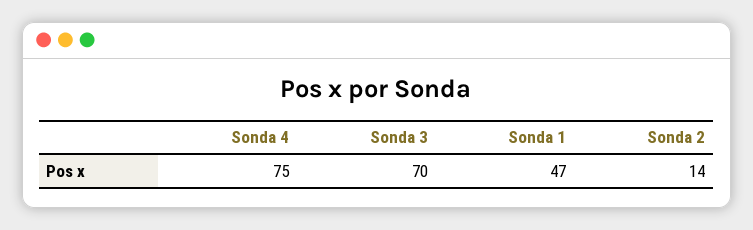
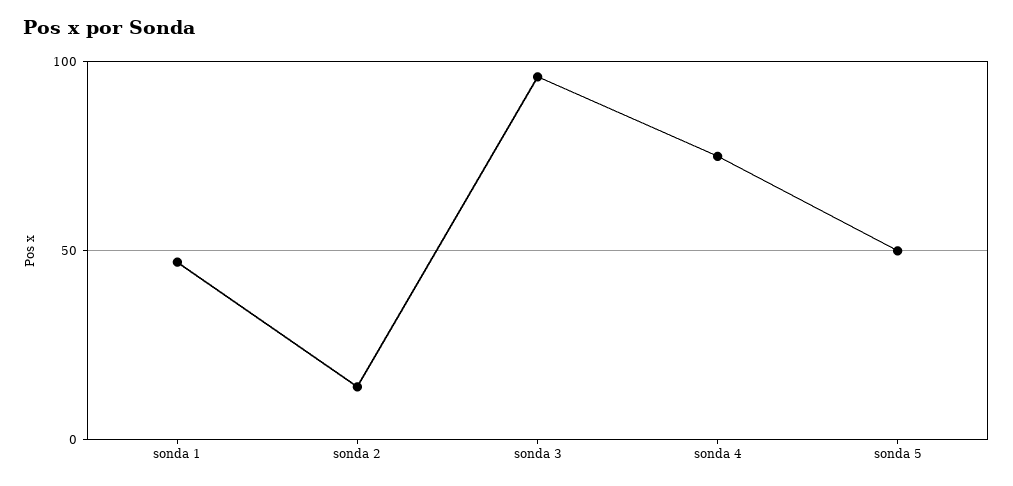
Sonda 3: 70 -> 95
sonda 5: none -> 50

